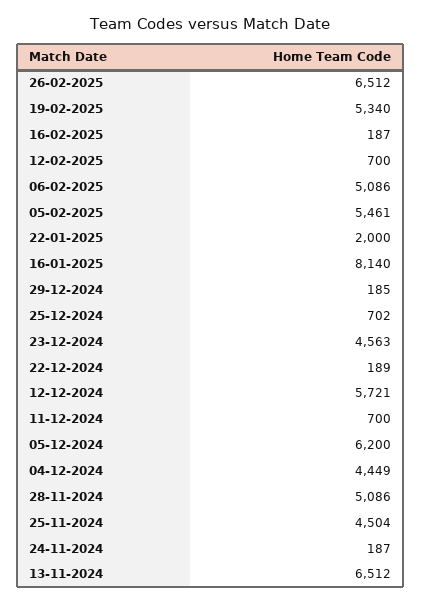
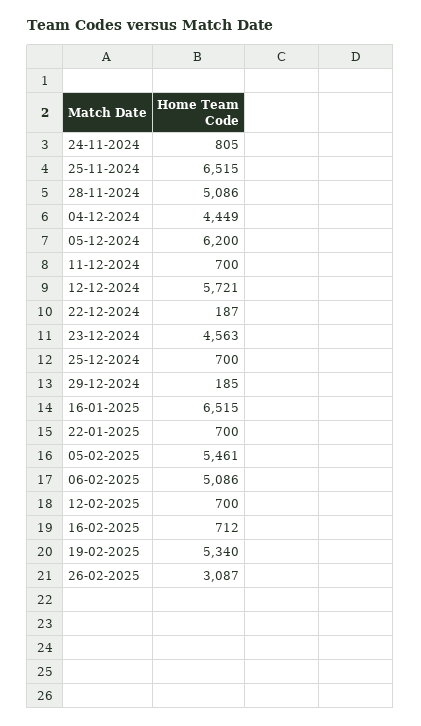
26-02-2025: 6512 -> 3087
16-02-2025: 187 -> 712
22-01-2025: 2000 -> 700
16-01-2025: 8140 -> 6515
25-12-2024: 702 -> 700
22-12-2024: 189 -> 187
25-11-2024: 4504 -> 6515
24-11-2024: 187 -> 805
13-11-2024: 6512 -> none

